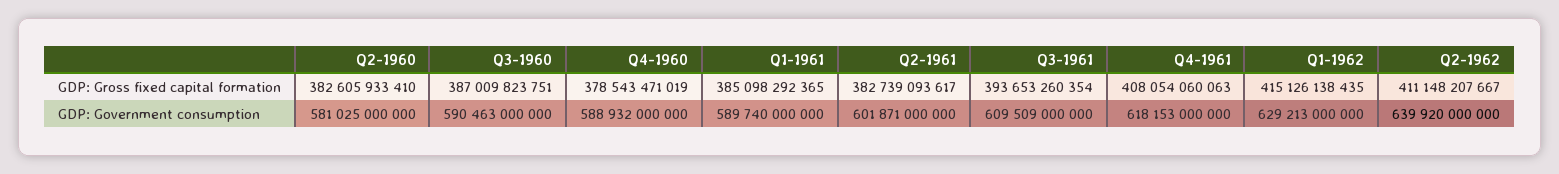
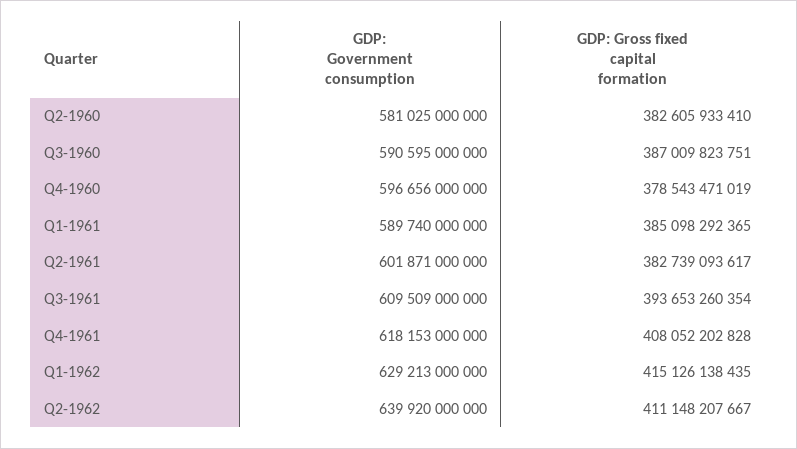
Q4-1961, GDP: Gross fixed capital formation: 408054060063 -> 408052202828
Q3-1960, GDP: Government consumption: 590463000000 -> 590595000000
Q4-1960, GDP: Government consumption: 588932000000 -> 596656000000

